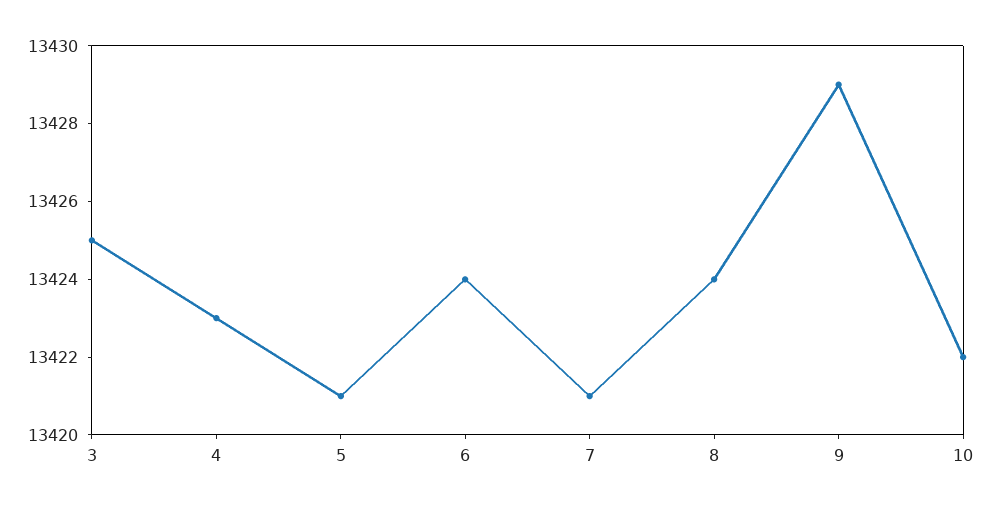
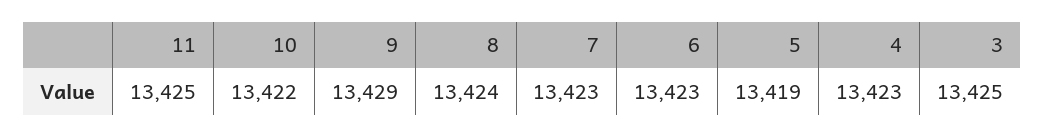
5: 13421 -> 13419
6: 13424 -> 13423
7: 13421 -> 13423
11: none -> 13425

